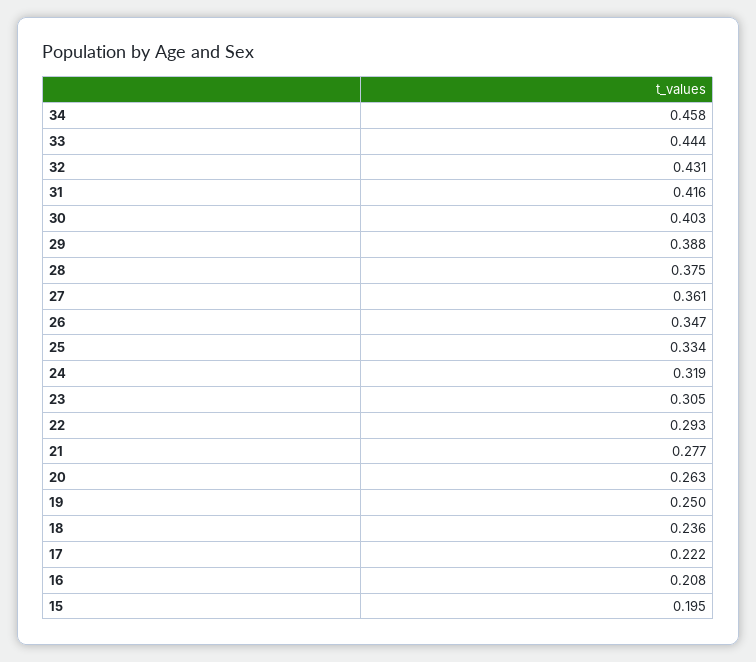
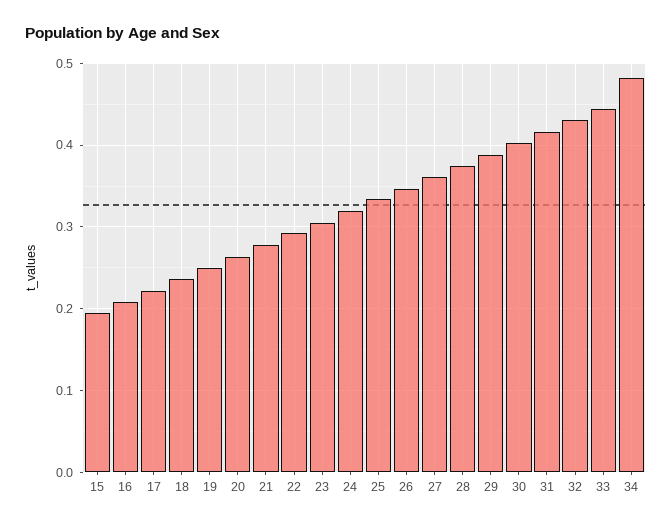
34: 0.458 -> 0.48

